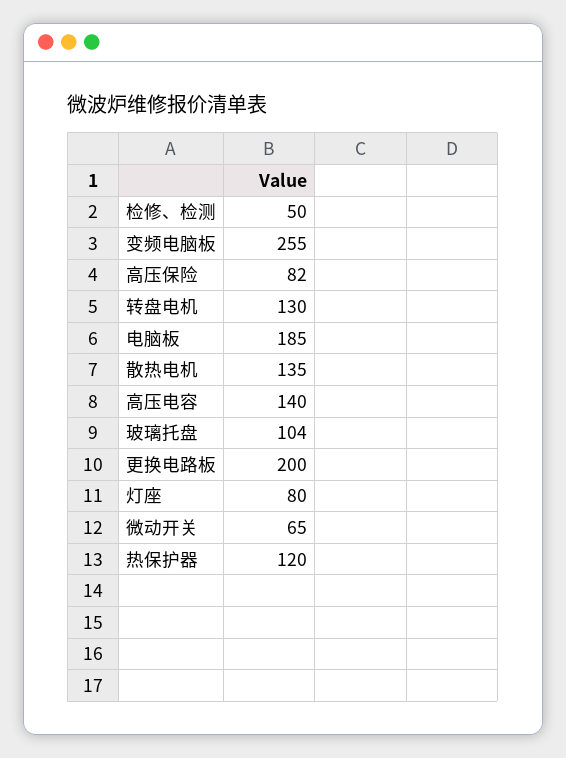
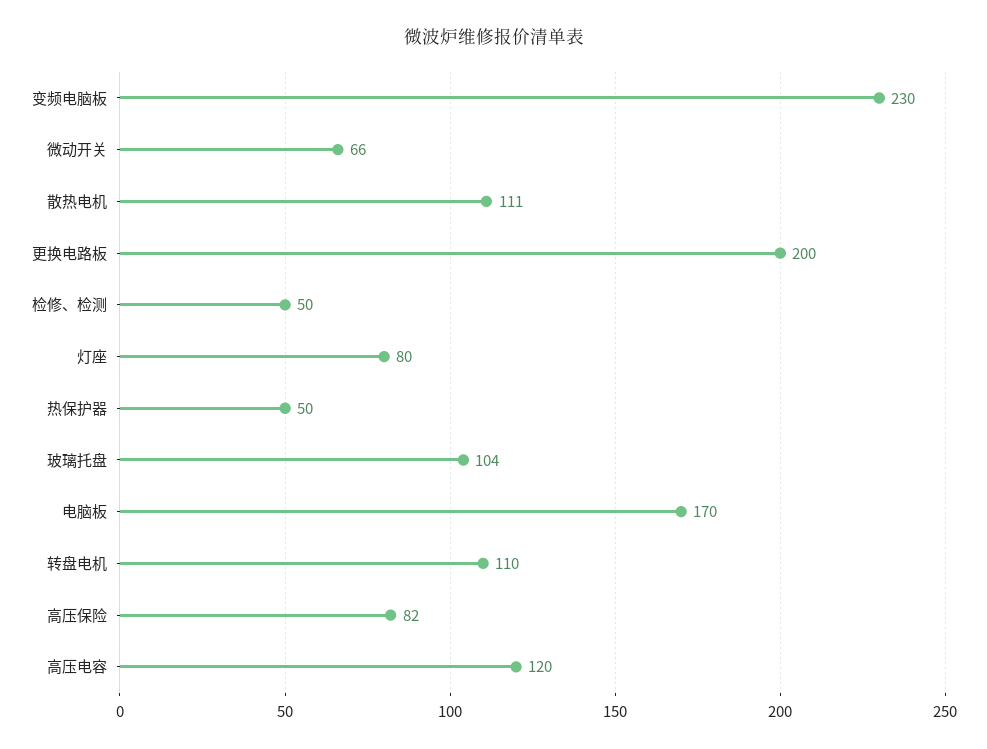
变频电脑板: 255 -> 230
转盘电机: 130 -> 110
电脑板: 185 -> 170
散热电机: 135 -> 111
高压电容: 140 -> 120
微动开关: 65 -> 66
热保护器: 120 -> 50

